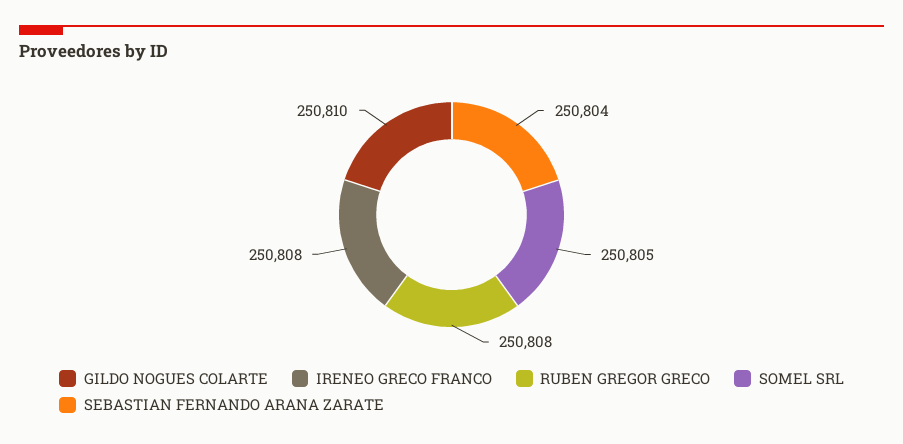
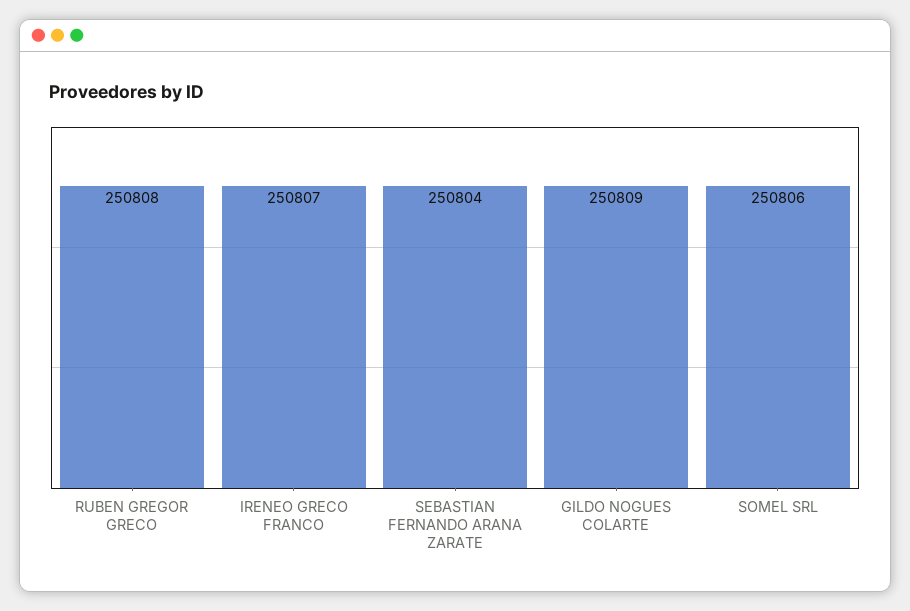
GILDO NOGUES COLARTE: 250810 -> 250809
IRENEO GRECO FRANCO: 250808 -> 250807
SOMEL SRL: 250805 -> 250806

